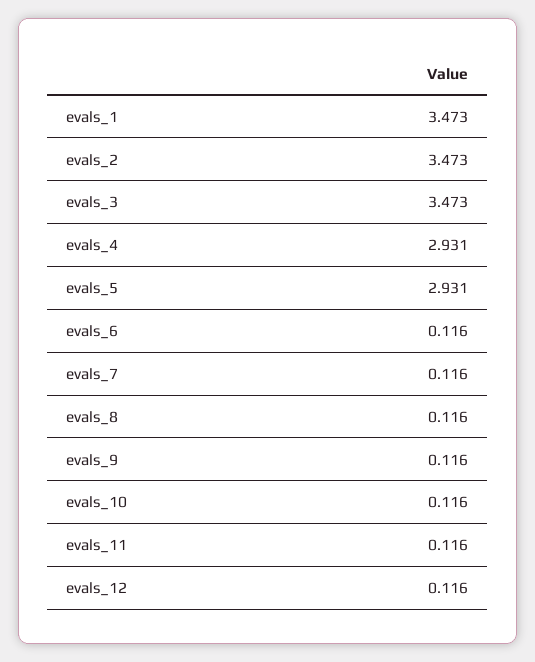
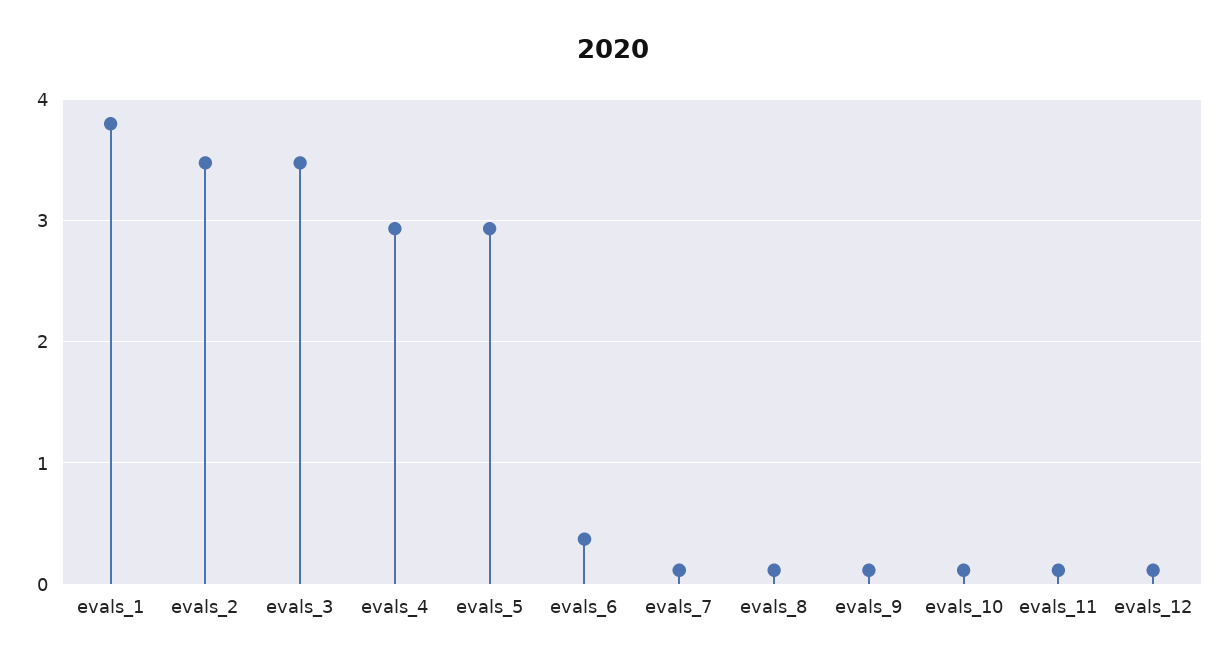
evals_1: 3.473 -> 3.8
evals_6: 0.116 -> 0.4

